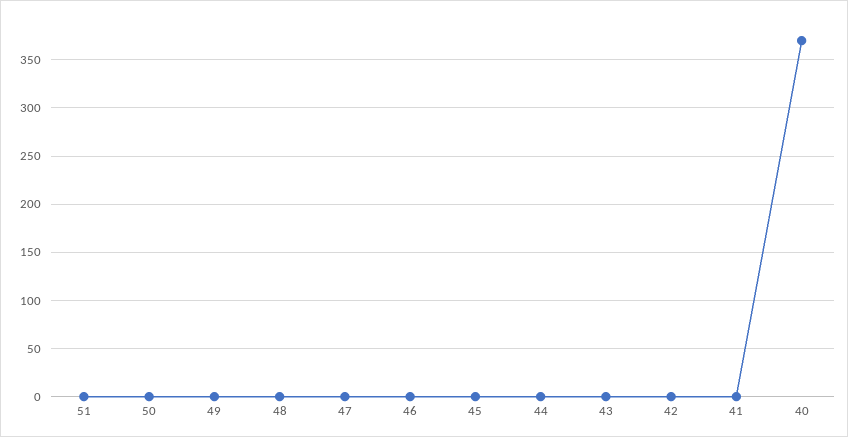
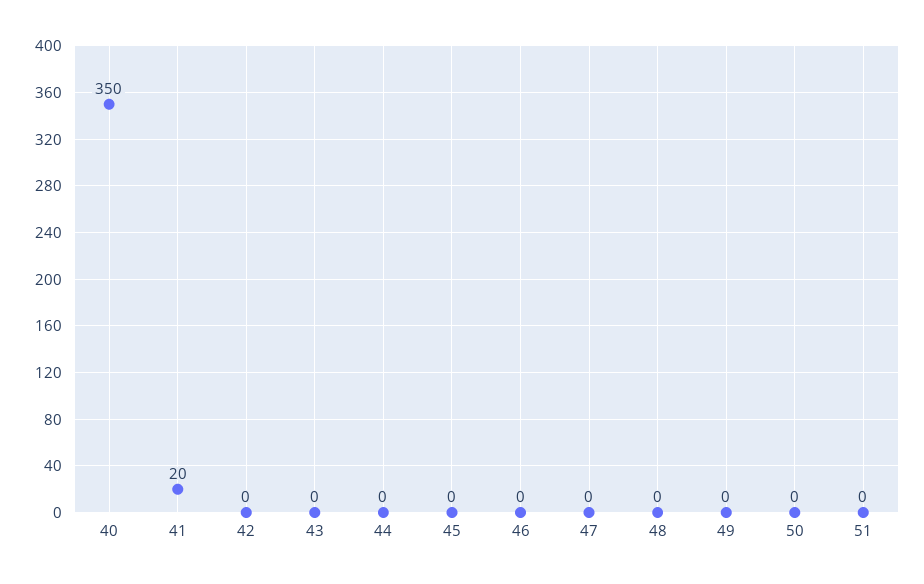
41: 0 -> 20
40: 370 -> 350

